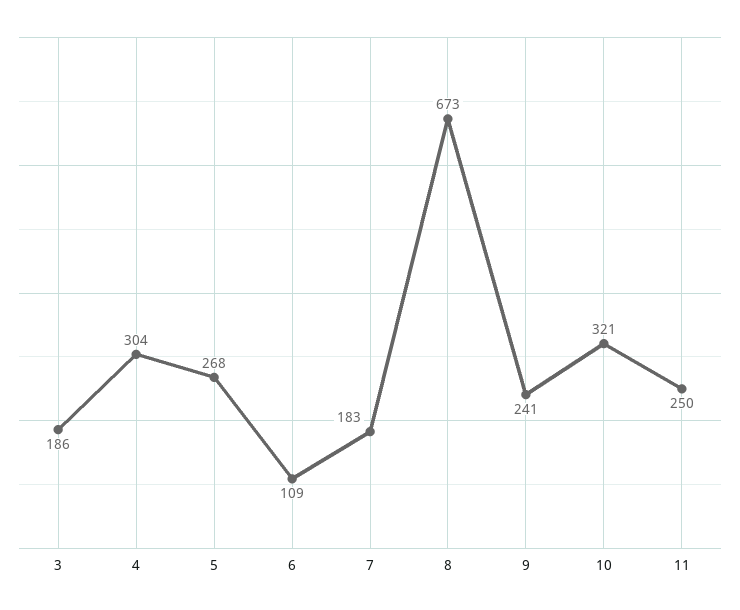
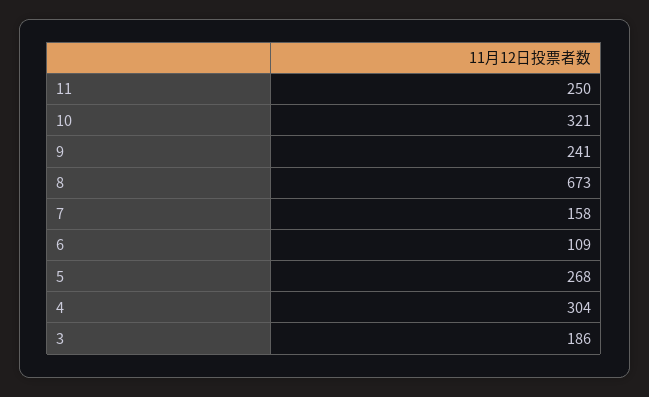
7: 183 -> 158

